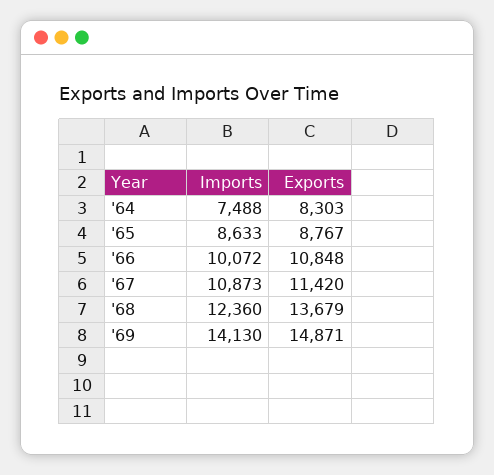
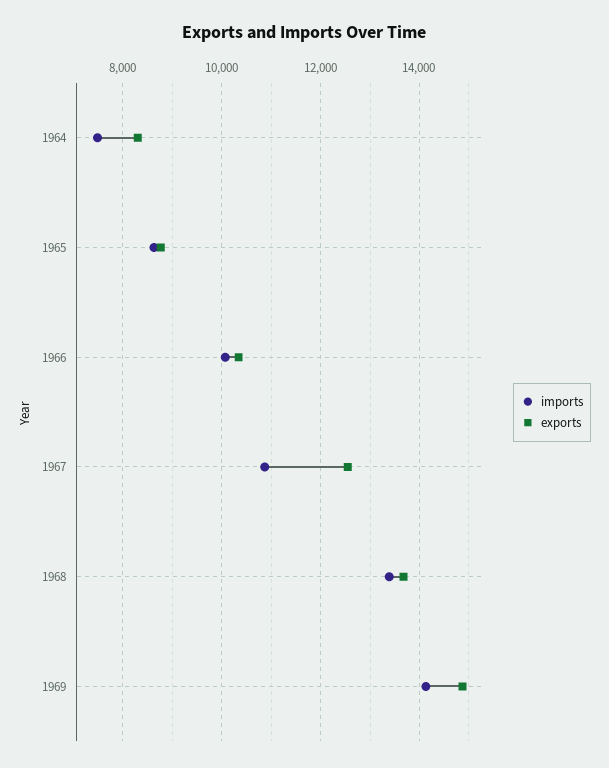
Exports, '66: 10848 -> 10400
Exports, '67: 11420 -> 12600
Imports, '68: 12360 -> 13400

